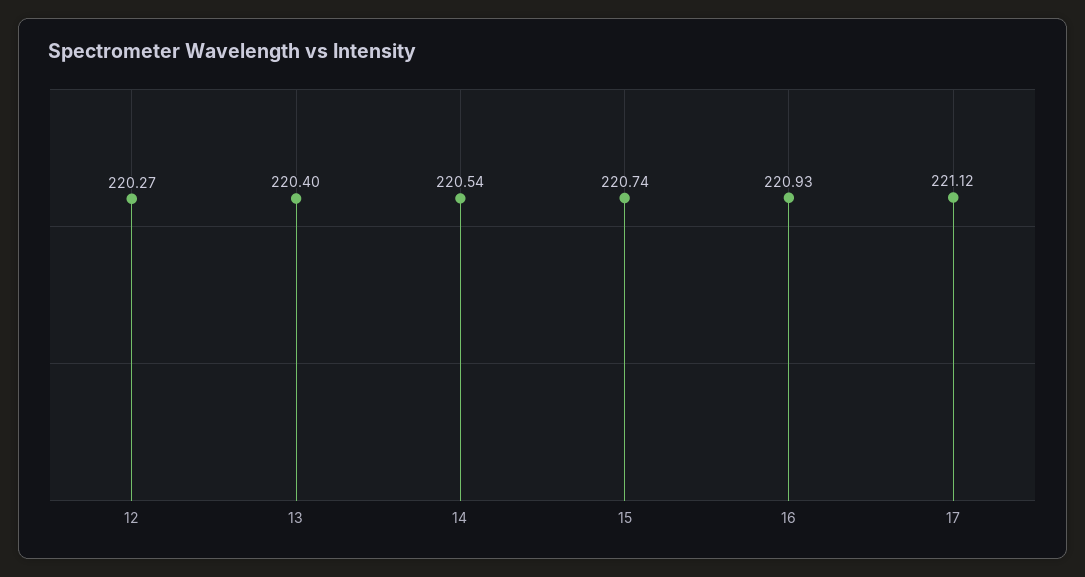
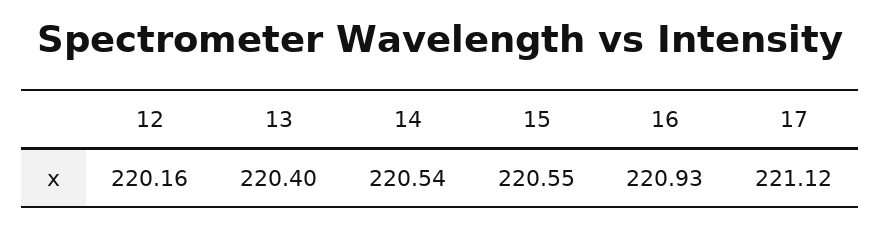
12: 220.27 -> 220.16
15: 220.74 -> 220.55

